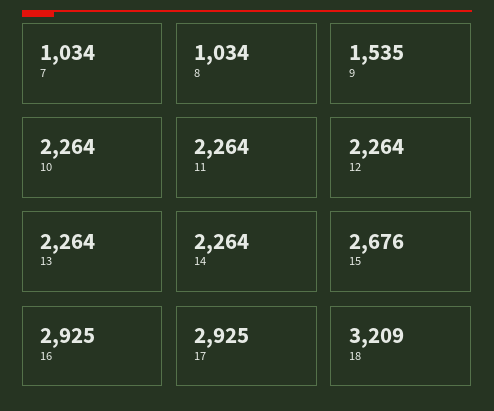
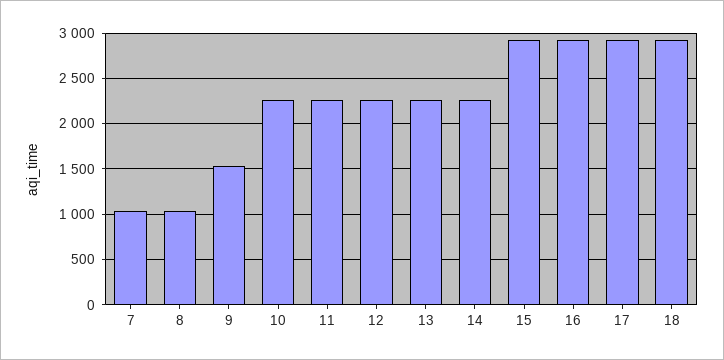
15: 2676 -> 2900
18: 3209 -> 2900

